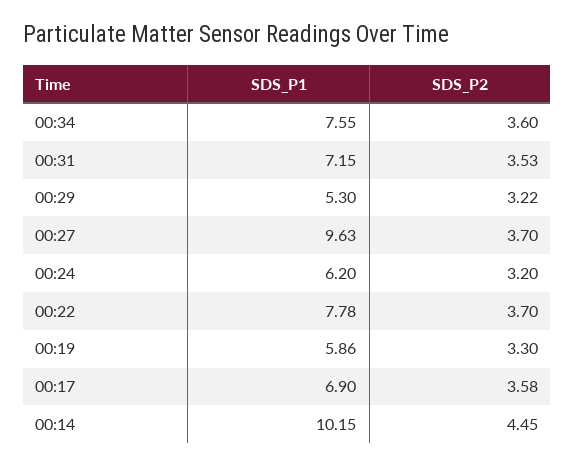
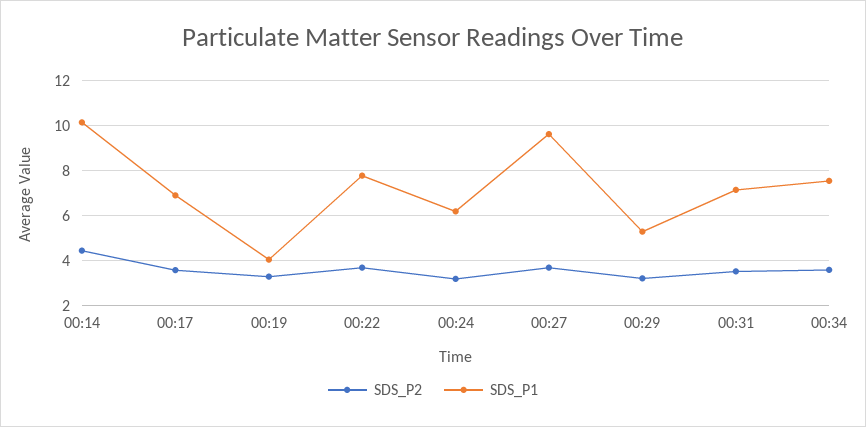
SDS_P1, 00:19: 5.86 -> 4

